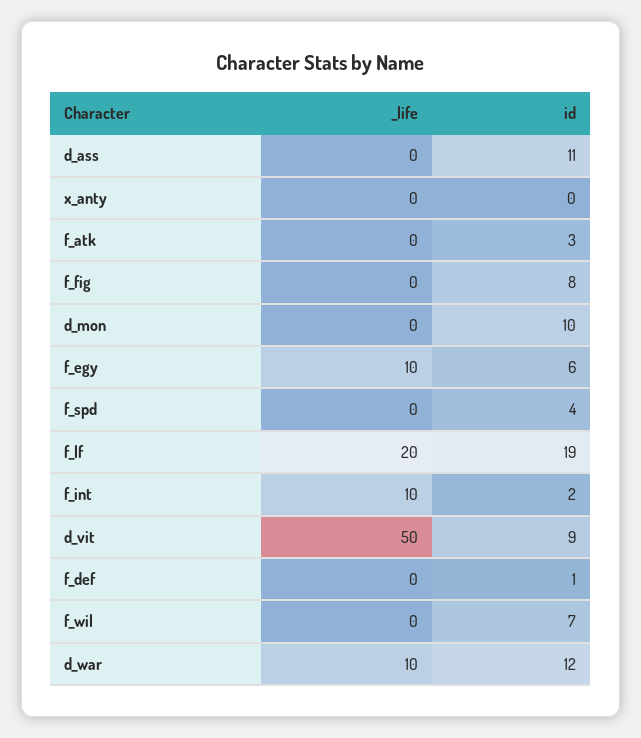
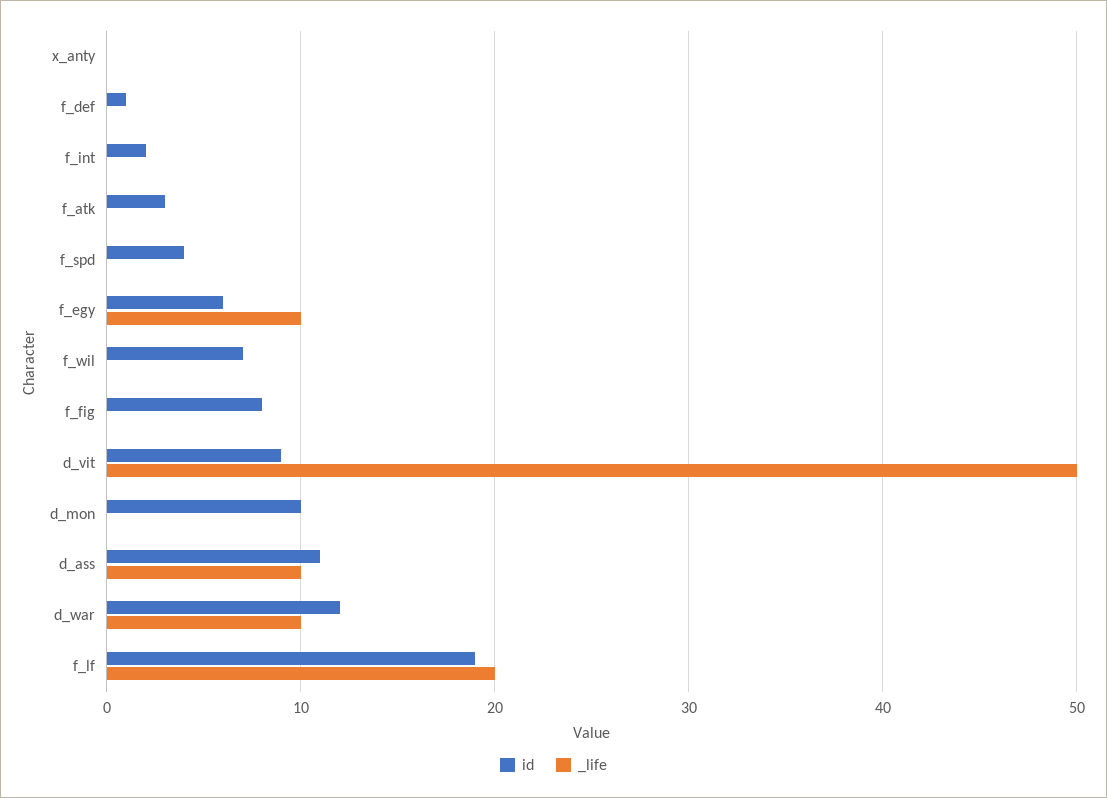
_life, d_ass: 0 -> 10
_life, f_int: 10 -> 0

